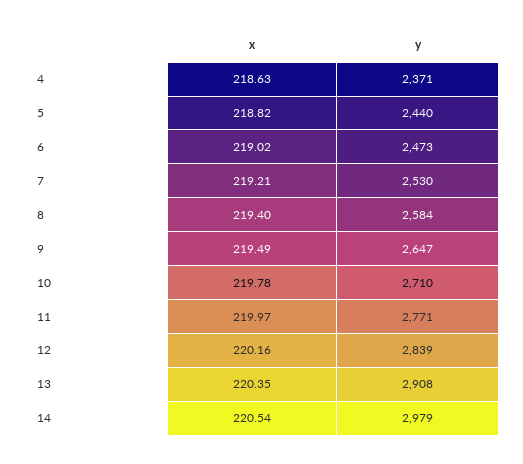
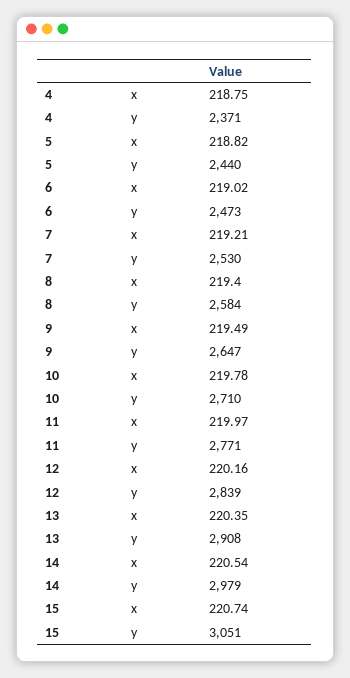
x, 4: 218.63 -> 218.75
x, 15: none -> 220.74
y, 15: none -> 3051

